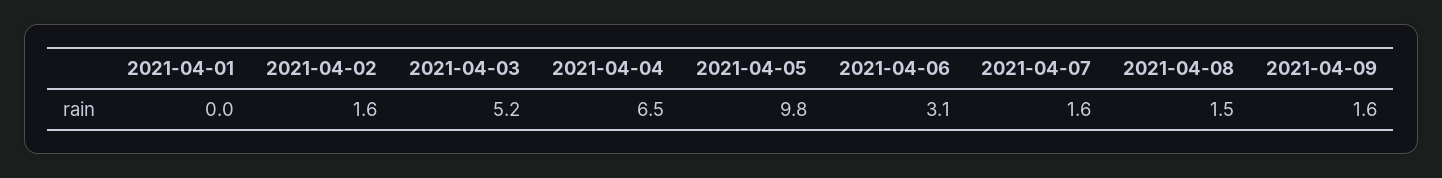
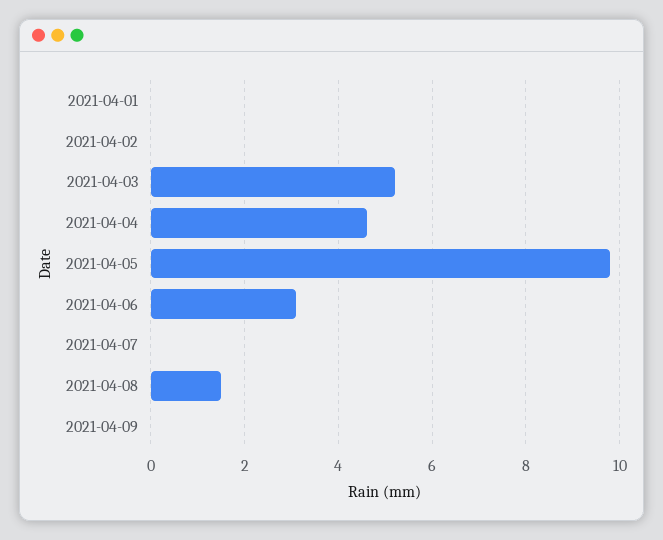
2021-04-02: 1.6 -> 0
2021-04-04: 6.5 -> 4.5
2021-04-07: 1.6 -> 0
2021-04-09: 1.6 -> 0

